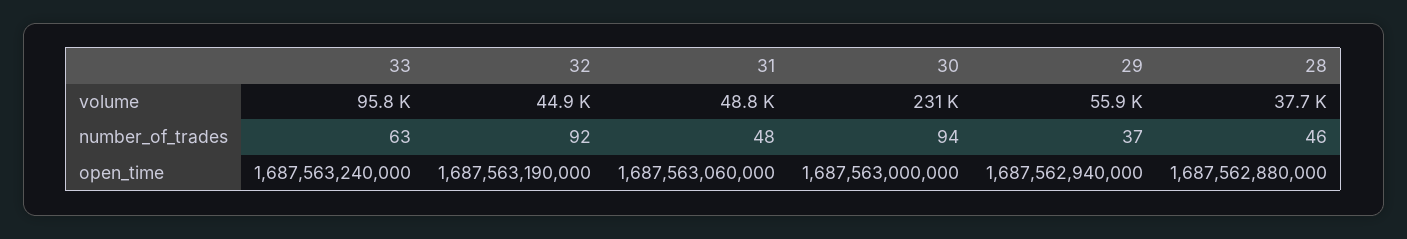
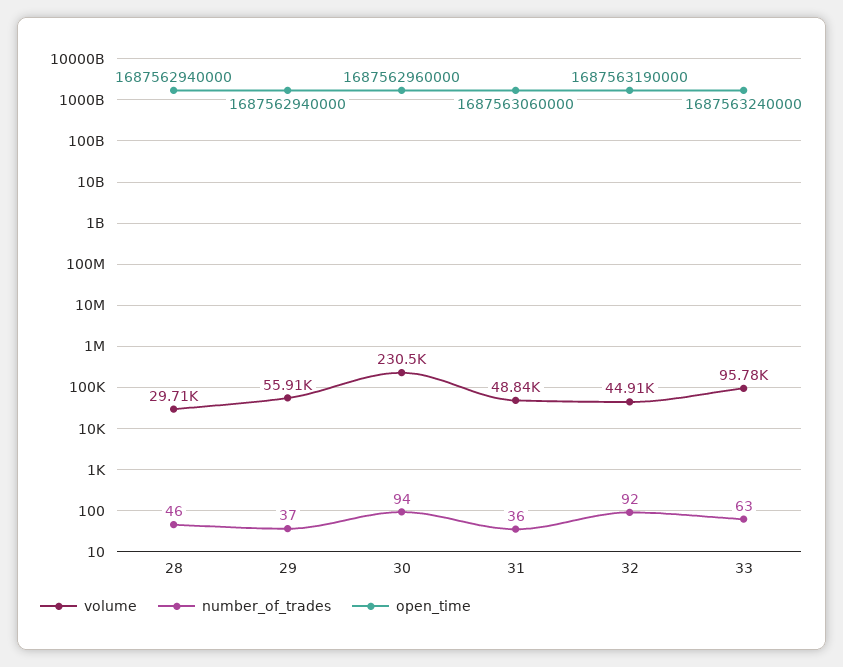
volume, 28: 37700 -> 29710
number_of_trades, 31: 48 -> 36
open_time, 30: 1687563000000 -> 1687562960000
open_time, 28: 1687562880000 -> 1687562940000

